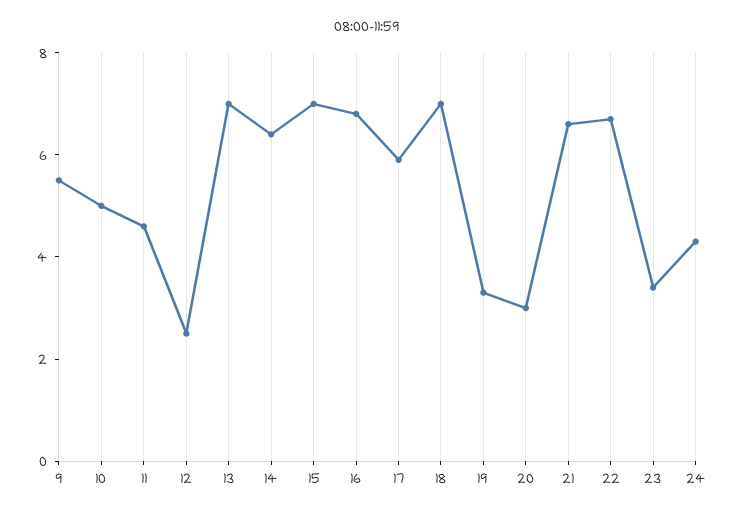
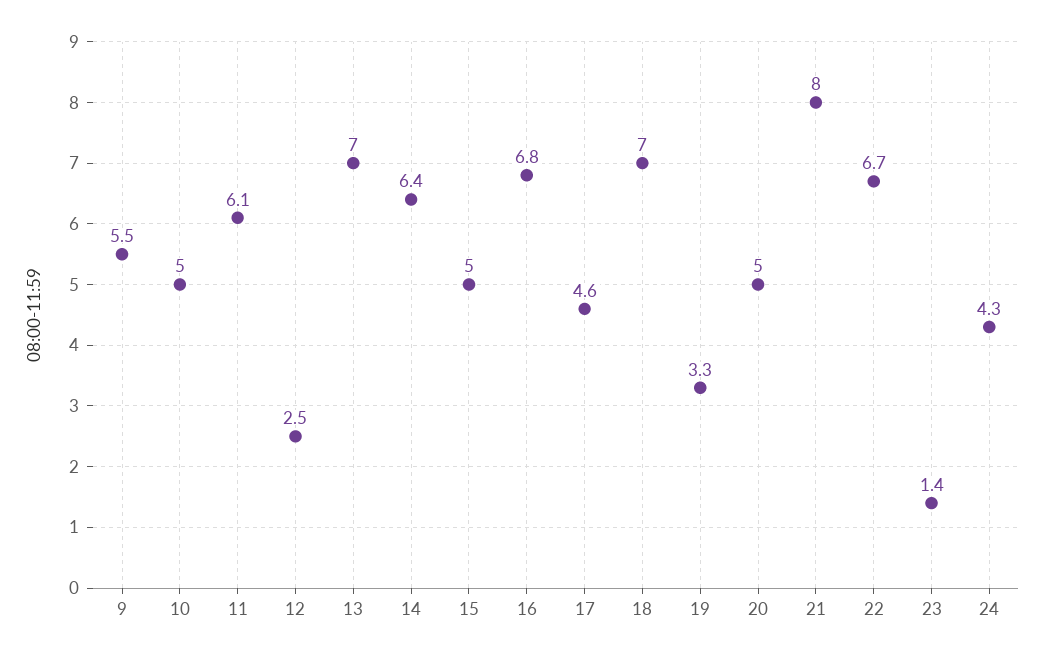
11: 4.5 -> 6.1
15: 7 -> 5
17: 6 -> 4.6
20: 3 -> 5
21: 6.5 -> 8
23: 3.5 -> 1.4

